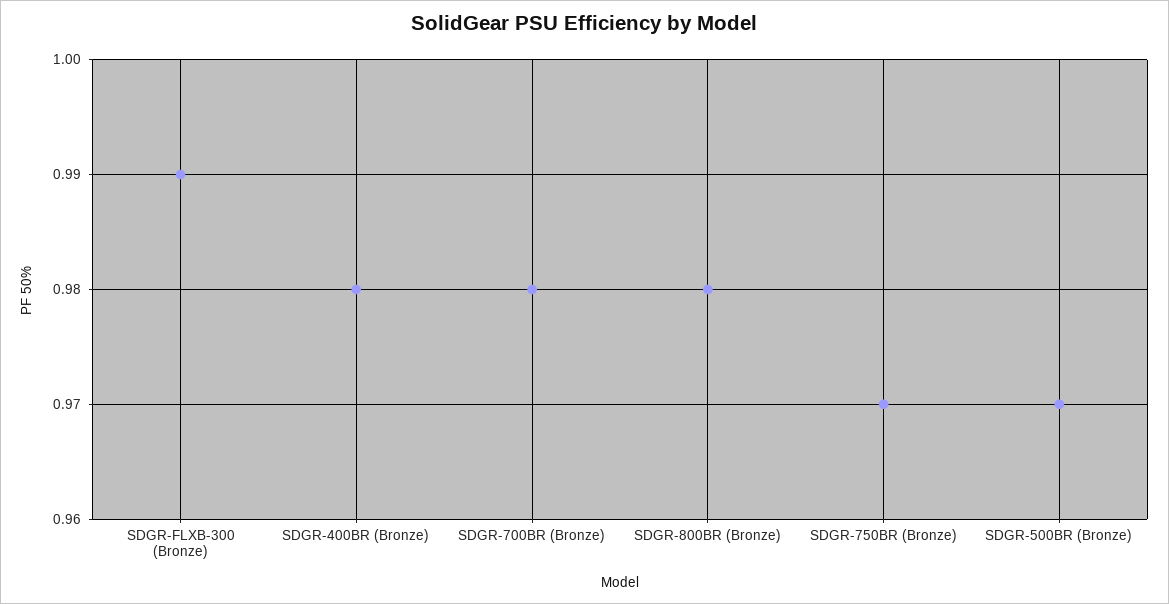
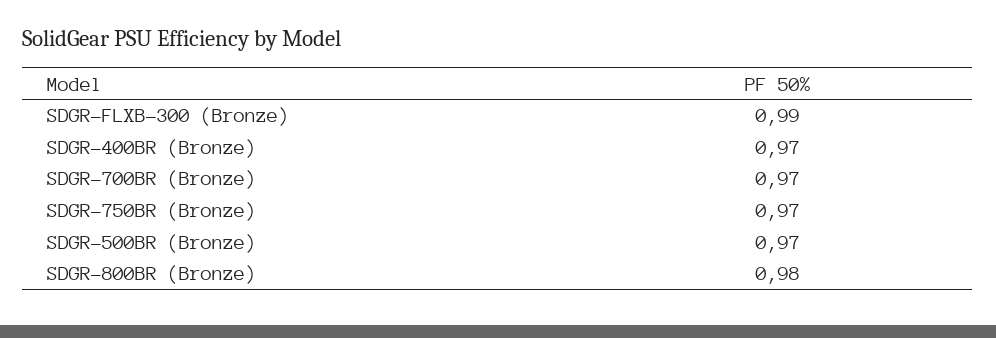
SDGR-400BR (Bronze): 0.98 -> 0.97
SDGR-700BR (Bronze): 0.98 -> 0.97

